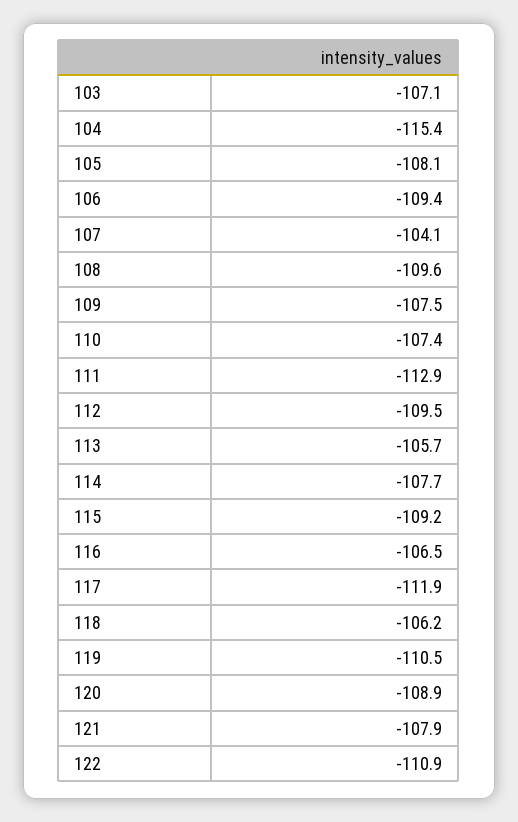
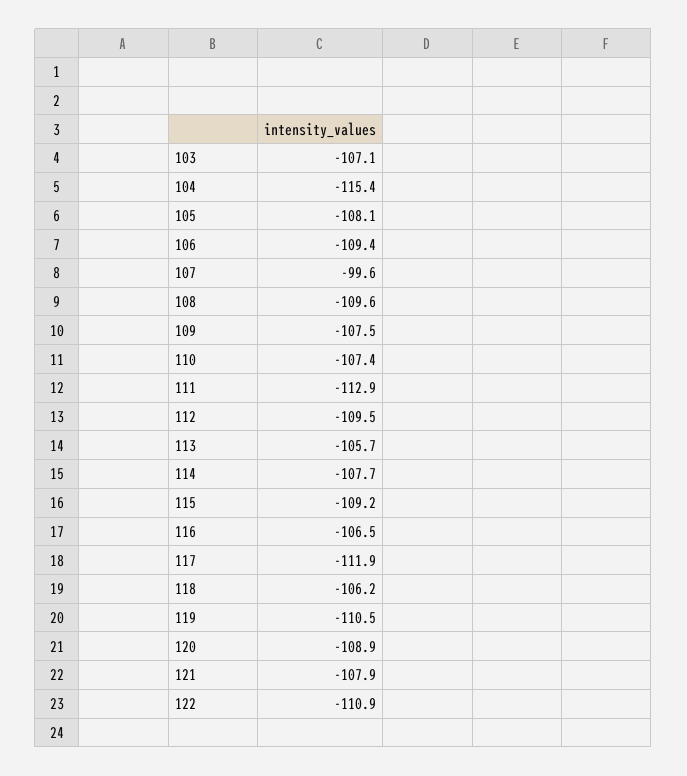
107: -104.1 -> -99.6

